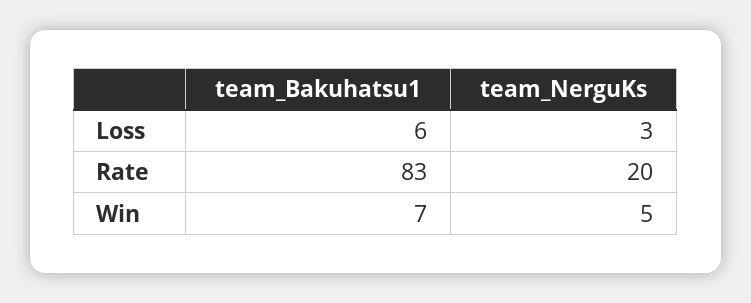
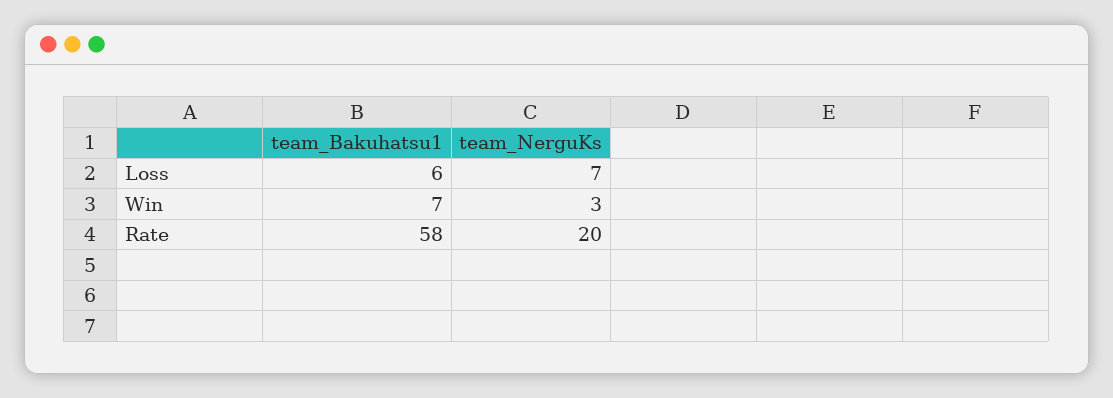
team_NerguKs, Loss: 3 -> 7
team_Bakuhatsu1, Rate: 83 -> 58
team_NerguKs, Win: 5 -> 3

